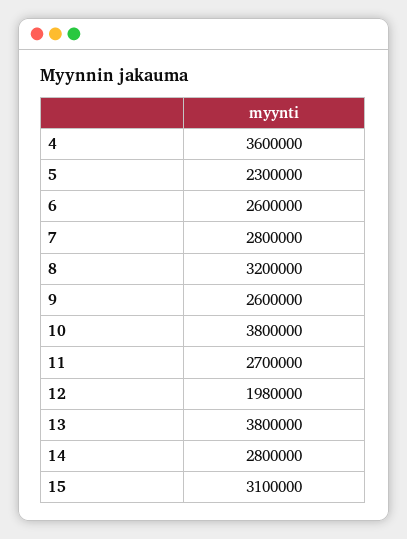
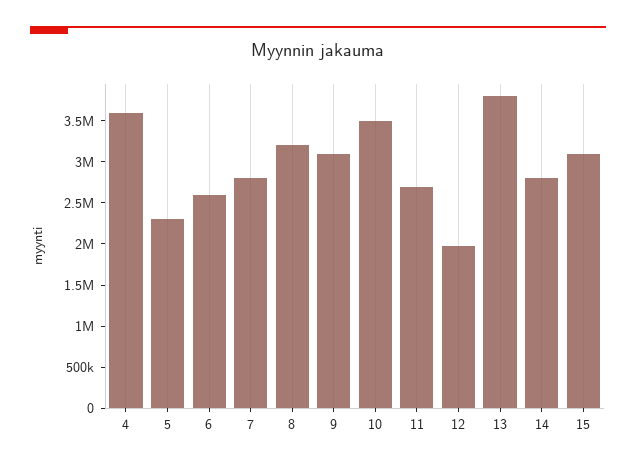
9: 2600000 -> 3100000
10: 3800000 -> 3500000

